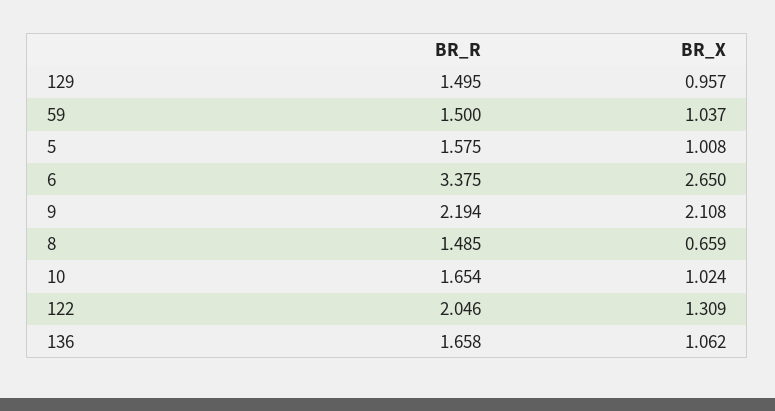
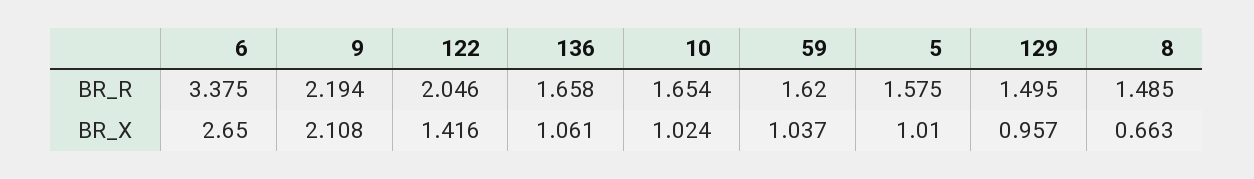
BR_R, 59: 1.5 -> 1.62
BR_X, 5: 1.008 -> 1.01
BR_X, 8: 0.659 -> 0.663
BR_X, 122: 1.309 -> 1.416
BR_X, 136: 1.062 -> 1.061

